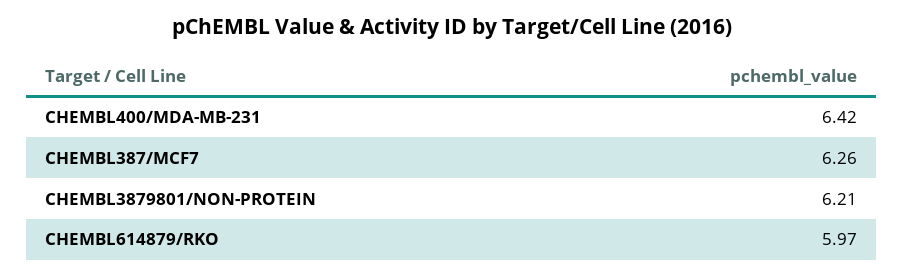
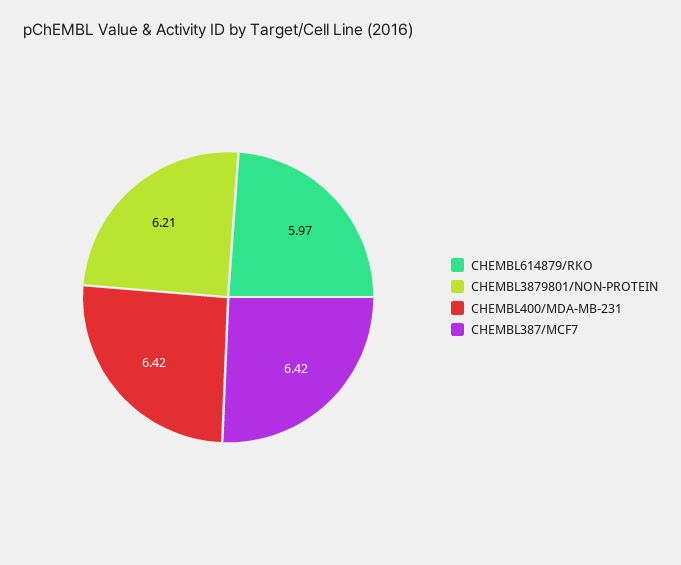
CHEMBL387/MCF7: 6.26 -> 6.42

